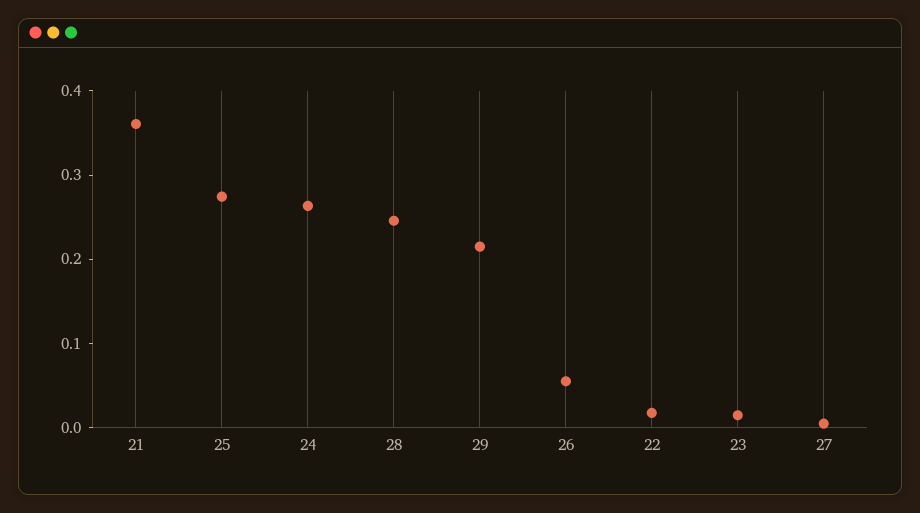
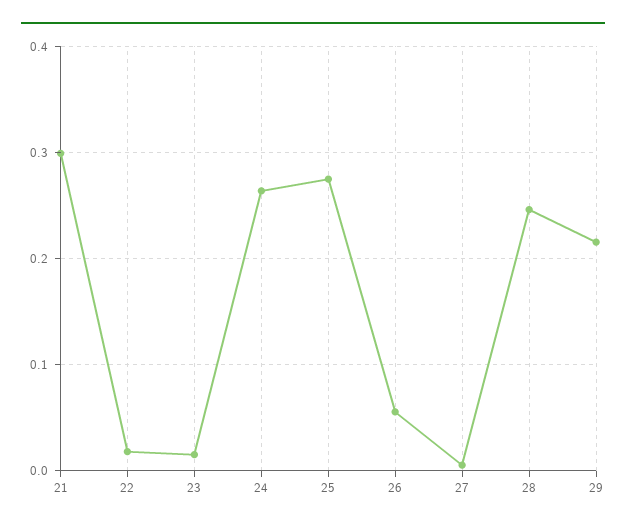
21: 0.36 -> 0.3

